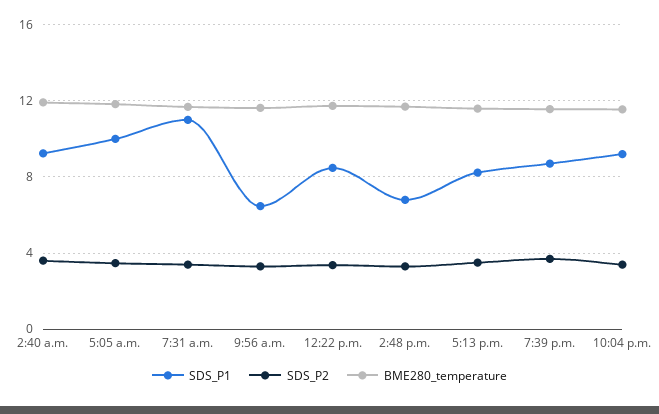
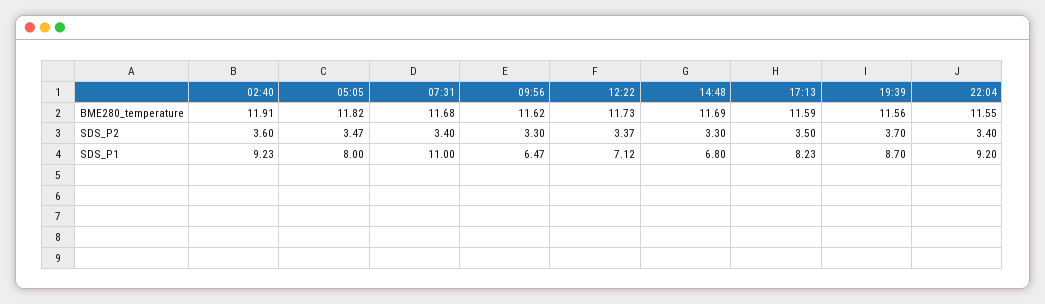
SDS_P1, 5:05 a.m.: 10 -> 8
SDS_P1, 12:22 p.m.: 8.5 -> 7.12

